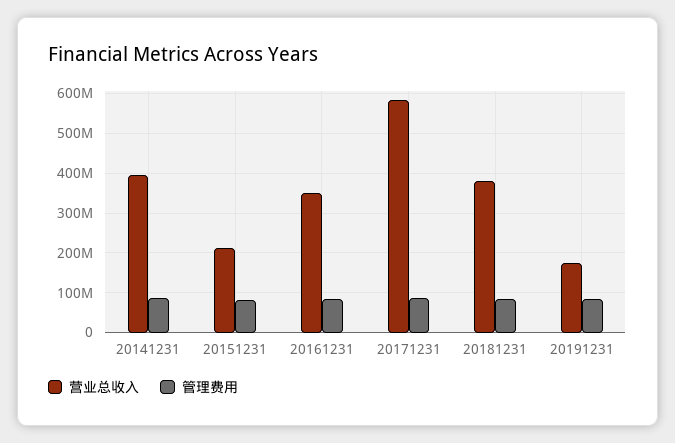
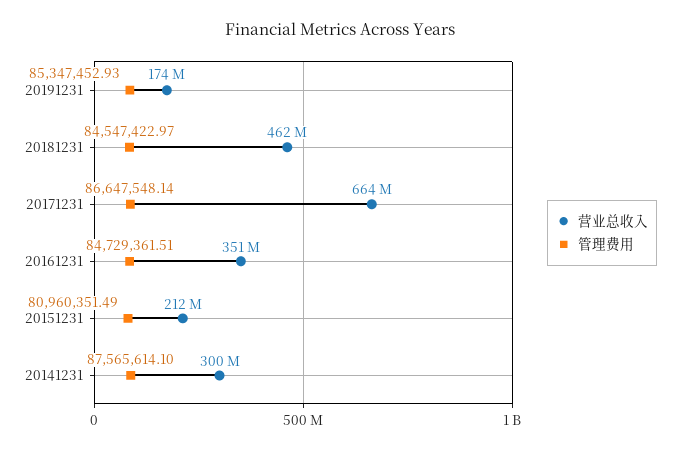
营业总收入, 20141231: 400000000 -> 300000000
营业总收入, 20171231: 580000000 -> 664000000
营业总收入, 20181231: 380000000 -> 462000000

